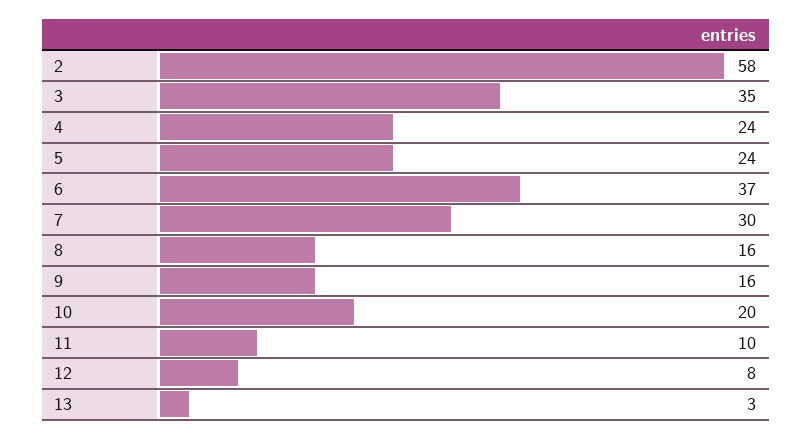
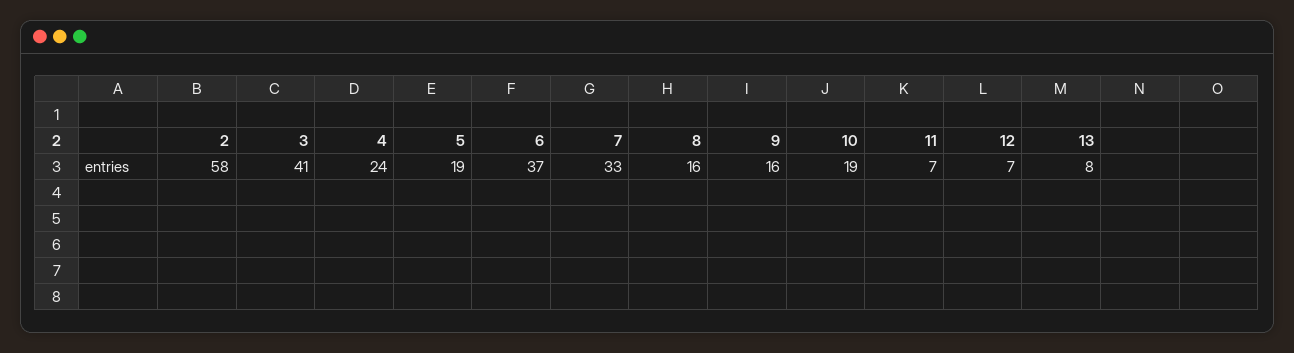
3: 35 -> 41
5: 24 -> 19
7: 30 -> 33
10: 20 -> 19
11: 10 -> 7
12: 8 -> 7
13: 3 -> 8

